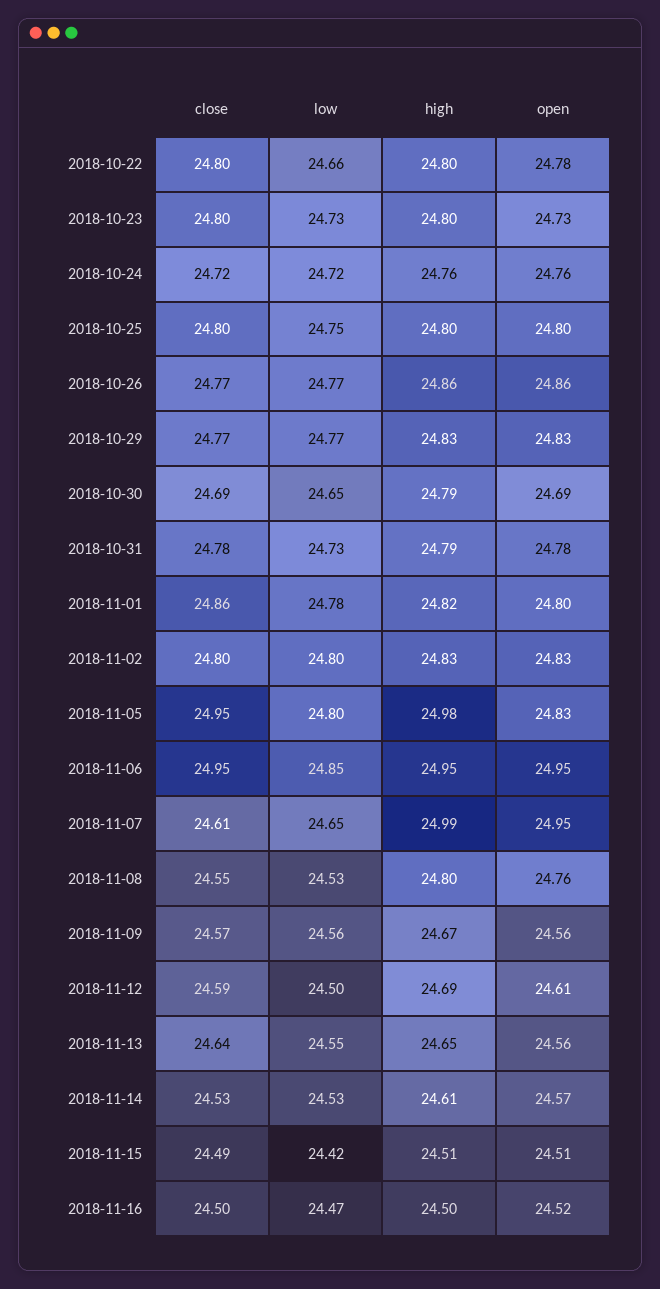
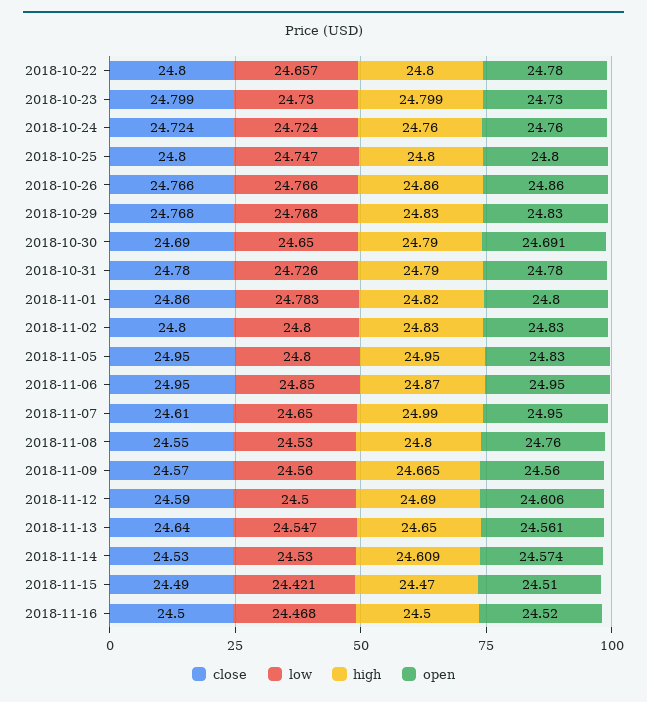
high, 2018-11-05: 24.98 -> 24.95
high, 2018-11-06: 24.95 -> 24.87
high, 2018-11-15: 24.51 -> 24.47

